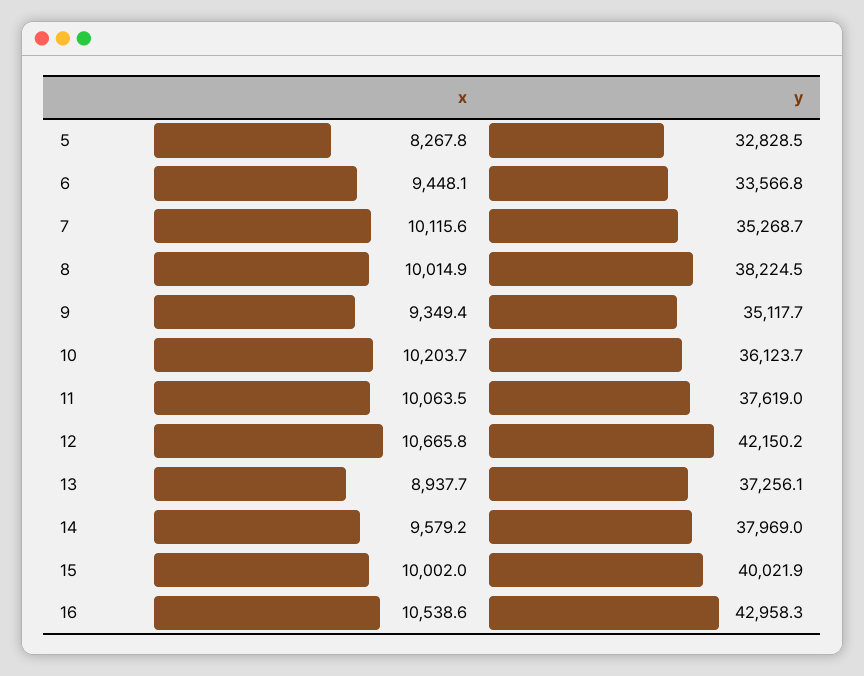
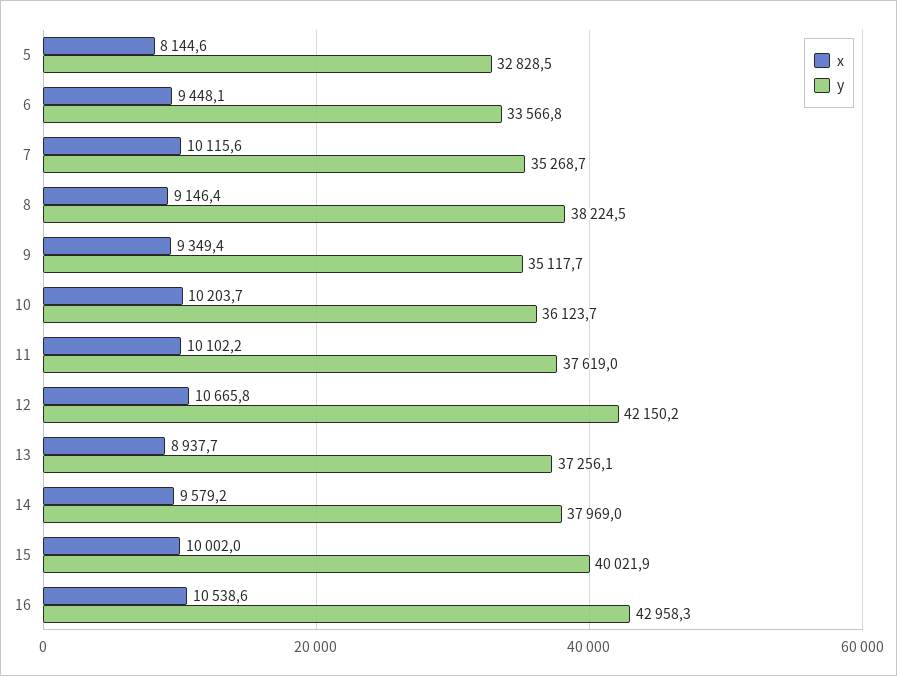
x, 5: 8267.8 -> 8144.6
x, 8: 10014.9 -> 9146.4
x, 11: 10063.5 -> 10102.2

